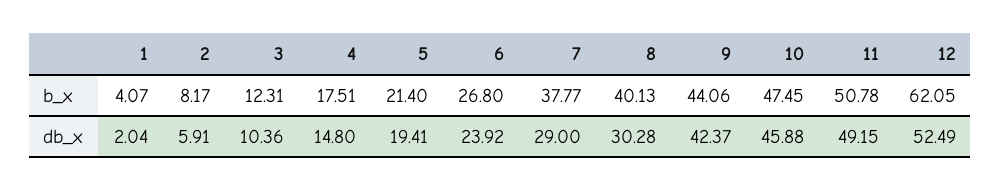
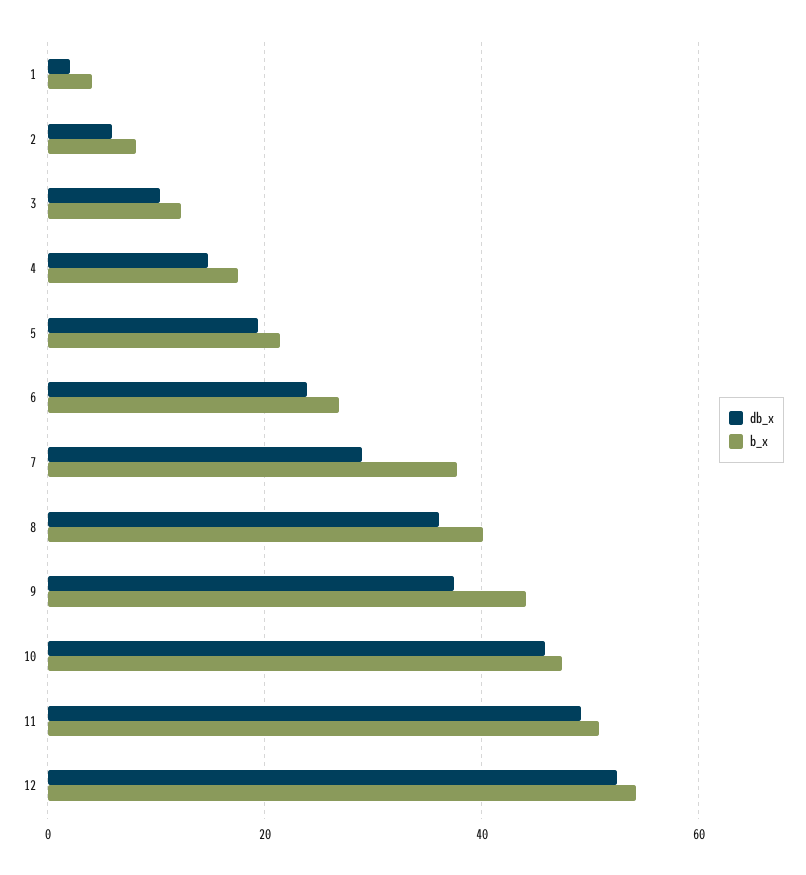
b_x, 12: 62.05 -> 54
db_x, 8: 30.28 -> 36
db_x, 9: 42.37 -> 38

